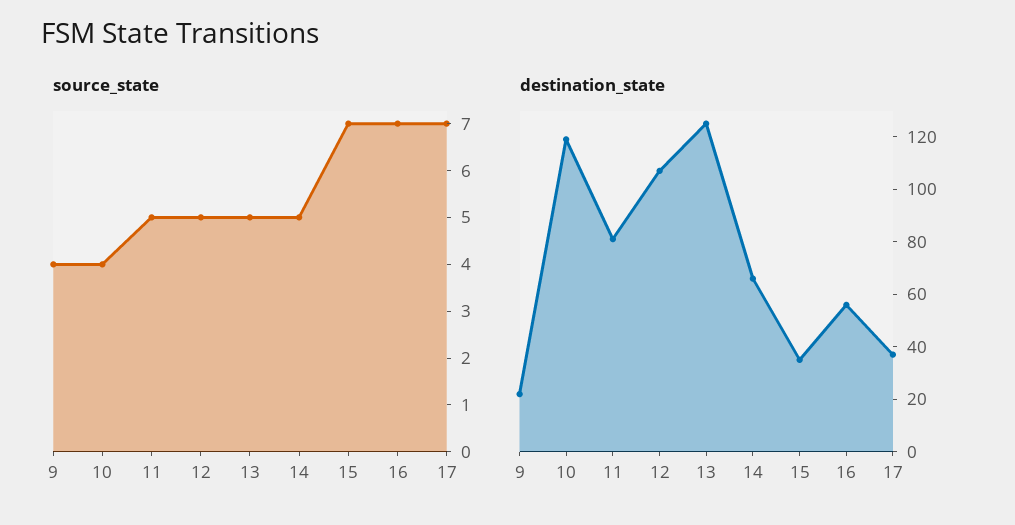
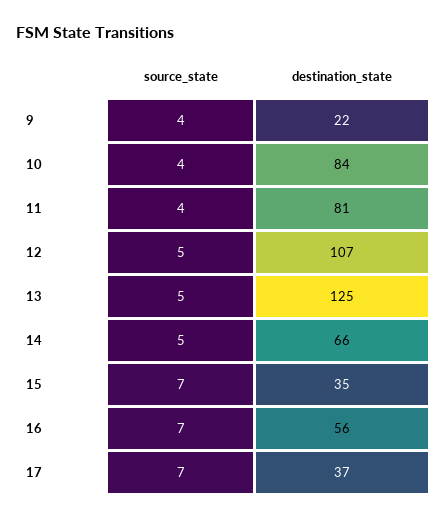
source_state, 11: 5 -> 4
destination_state, 10: 120 -> 84

